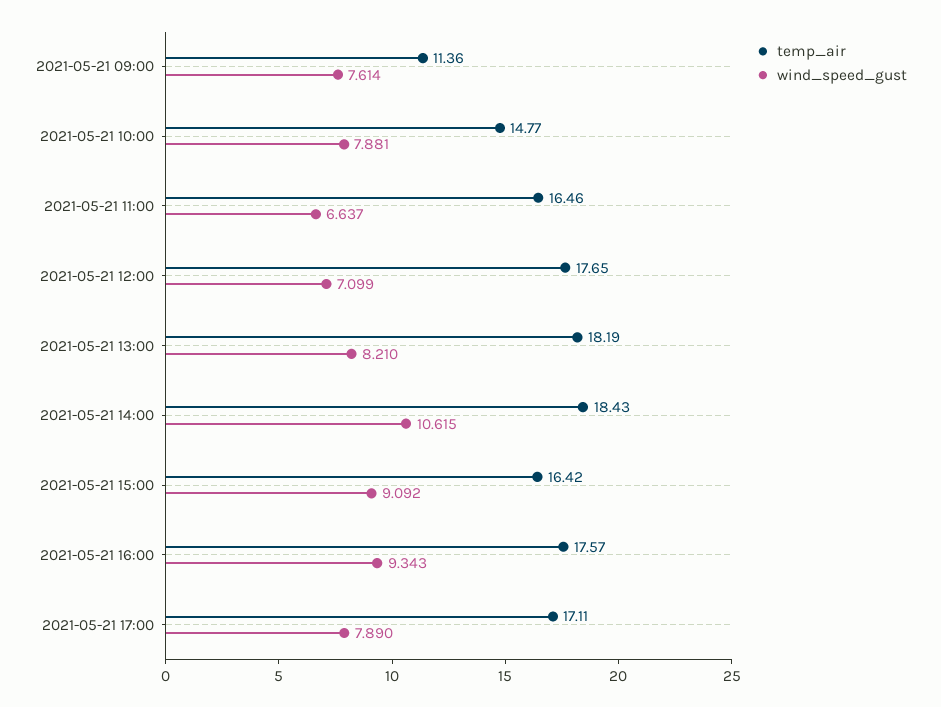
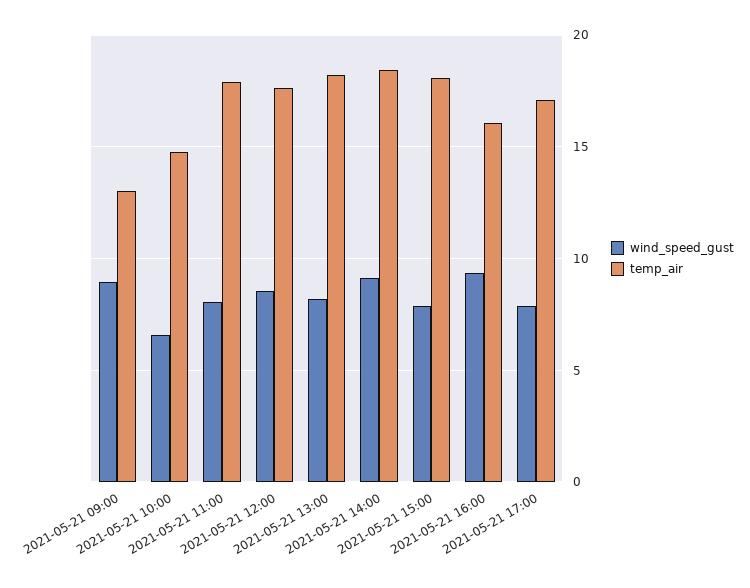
temp_air, 2021-05-21 09:00: 11.36 -> 13
wind_speed_gust, 2021-05-21 09:00: 7.614 -> 9
wind_speed_gust, 2021-05-21 10:00: 7.881 -> 6.5
temp_air, 2021-05-21 11:00: 16.46 -> 18
wind_speed_gust, 2021-05-21 11:00: 6.637 -> 8
wind_speed_gust, 2021-05-21 12:00: 7.099 -> 8.5
wind_speed_gust, 2021-05-21 14:00: 10.615 -> 9
temp_air, 2021-05-21 15:00: 16.42 -> 18
wind_speed_gust, 2021-05-21 15:00: 9.092 -> 8
temp_air, 2021-05-21 16:00: 17.57 -> 16

